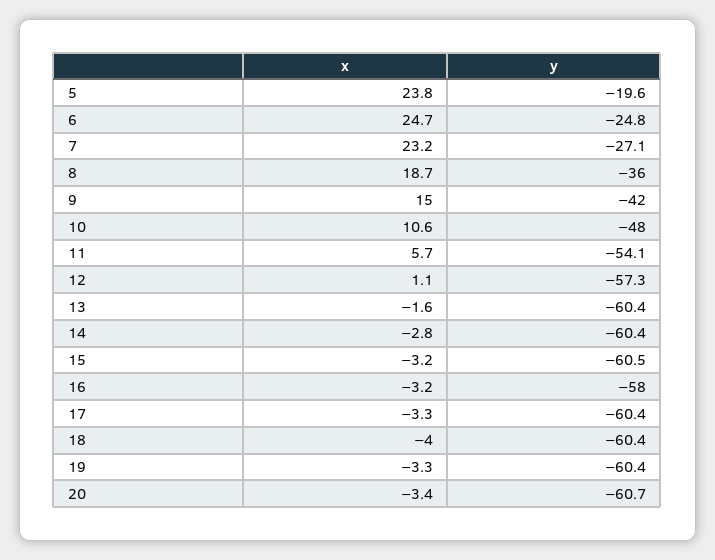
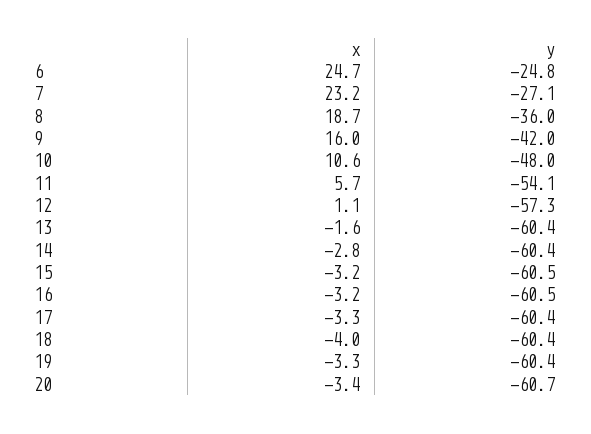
x, 5: 23.8 -> none
y, 5: -19.6 -> none
x, 9: 15 -> 16
y, 16: -58 -> -60.5

